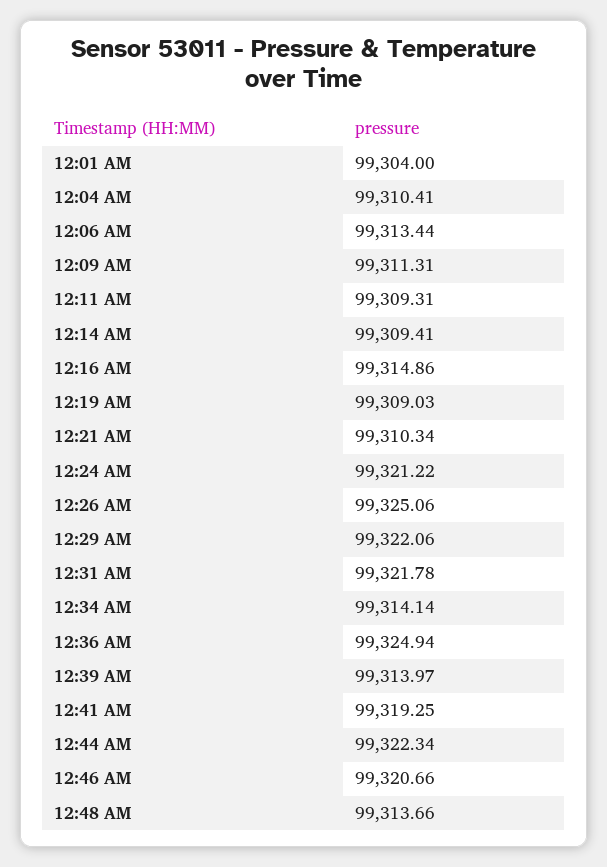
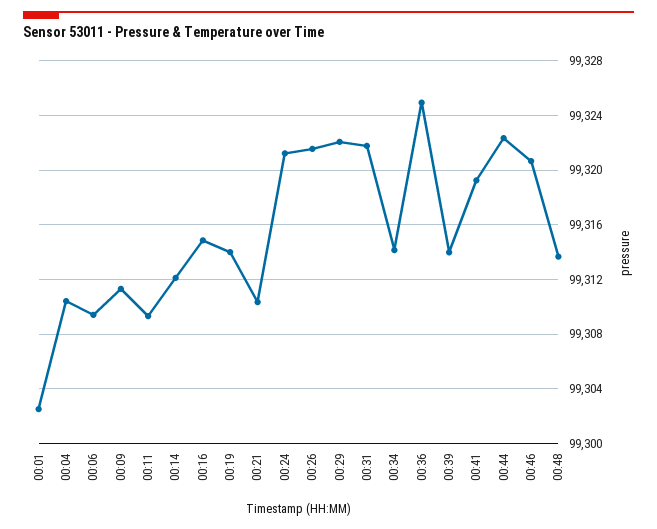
12:01 AM: 99304 -> 99302.5
12:06 AM: 99313.44 -> 99309.5
12:14 AM: 99309.41 -> 99312
12:19 AM: 99309.03 -> 99314
12:26 AM: 99325.06 -> 99321.5

